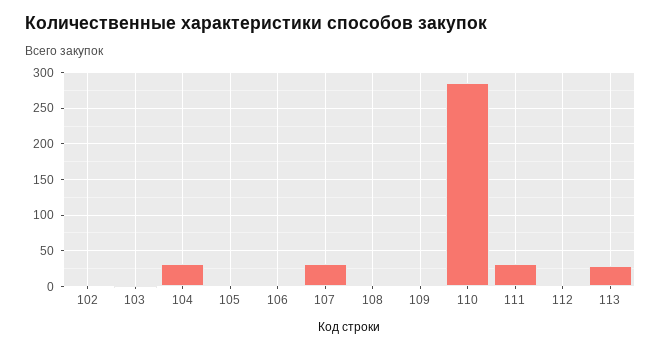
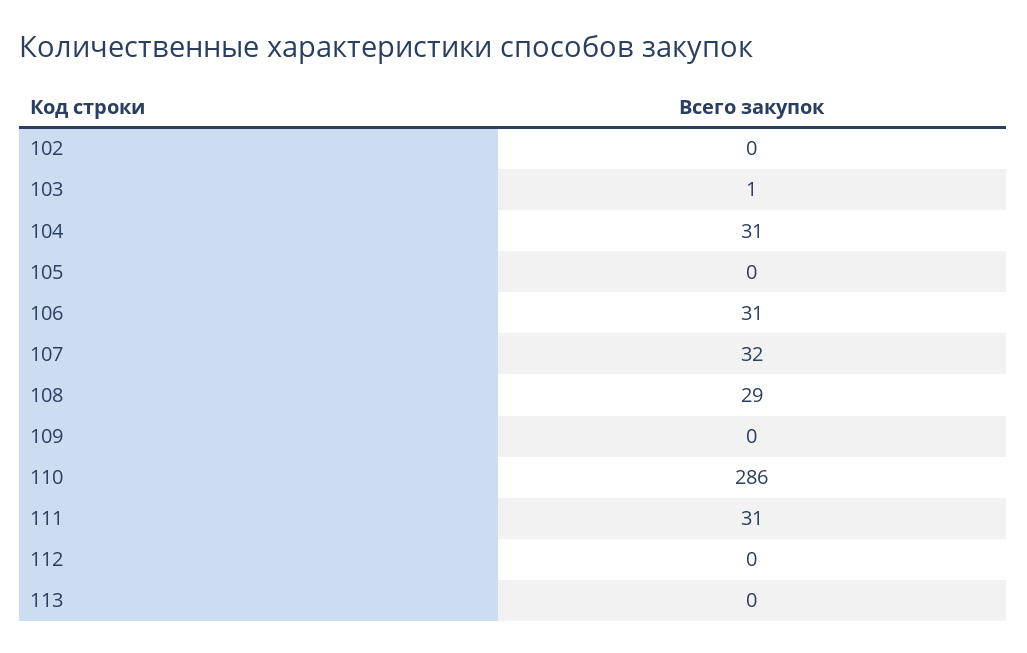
106: 0 -> 31
108: 0 -> 29
113: 30 -> 0

